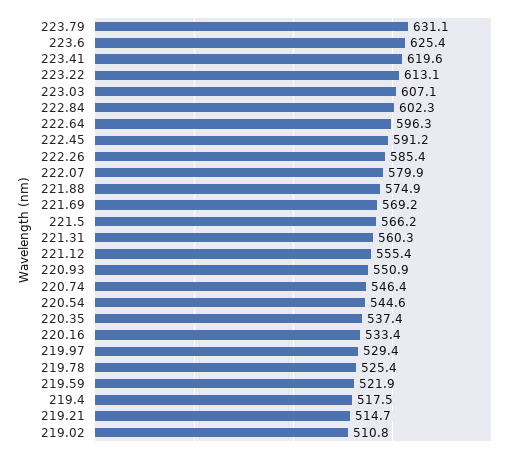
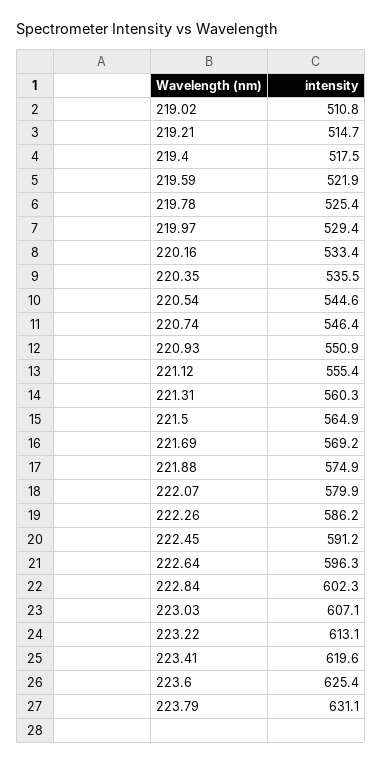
222.26: 585.4 -> 586.2
221.5: 566.2 -> 564.9
220.35: 537.4 -> 535.5

